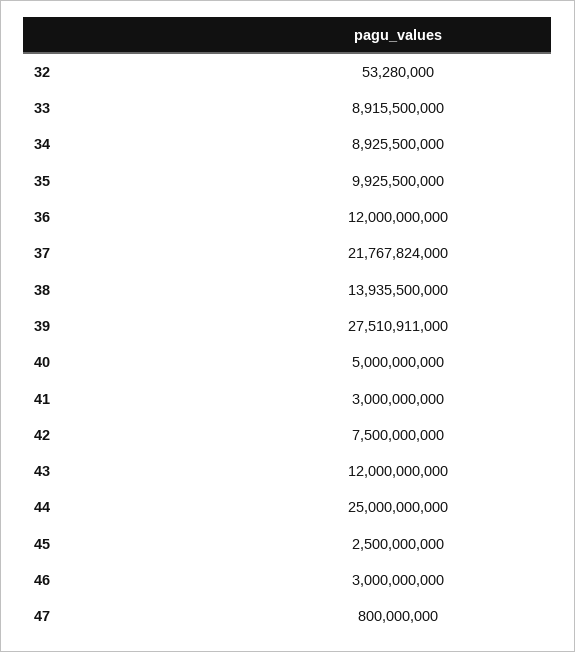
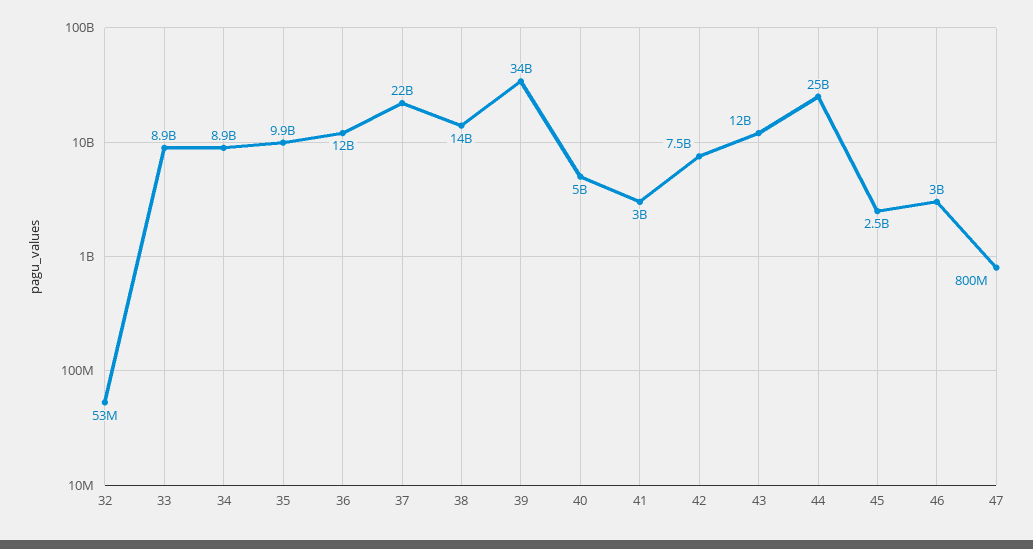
39: 27510911000 -> 34000000000

